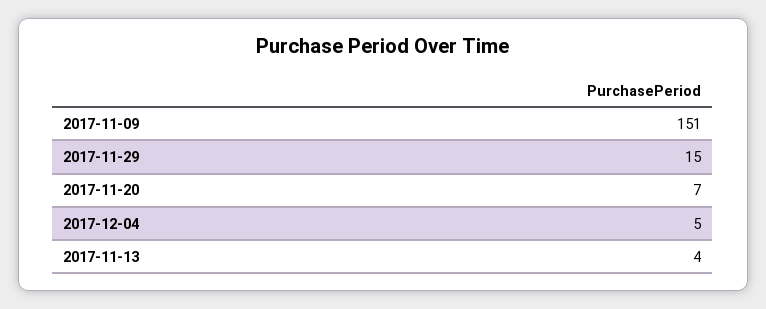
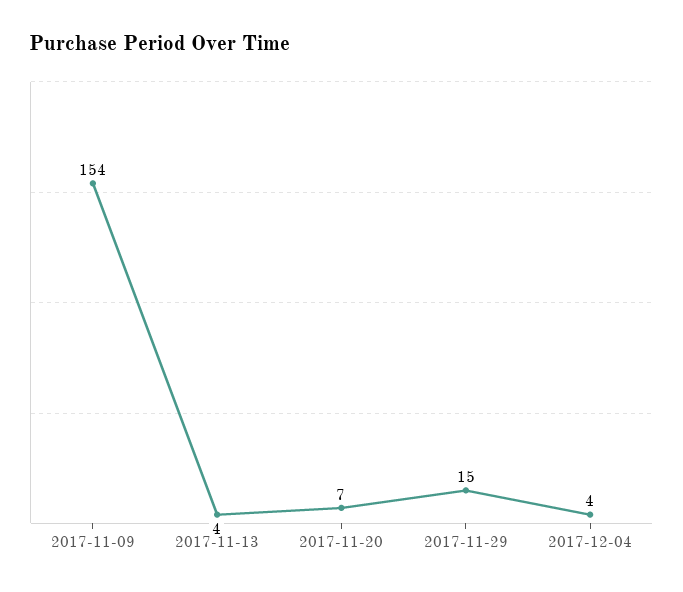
2017-11-09: 151 -> 154
2017-12-04: 5 -> 4

